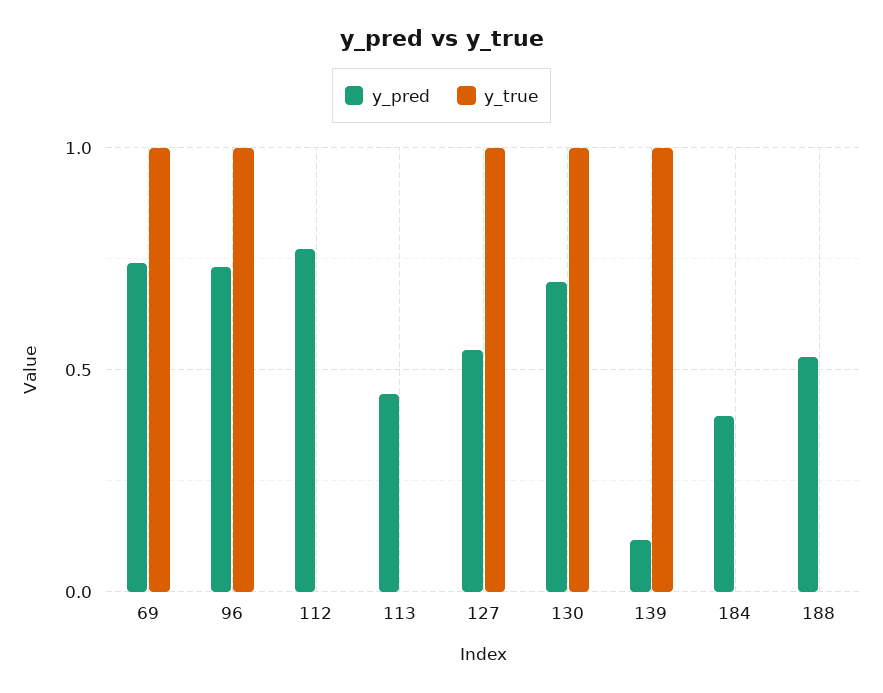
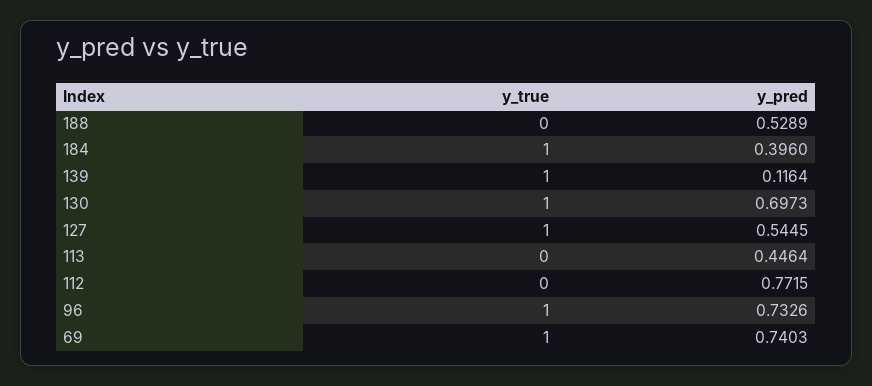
y_true, 184: 0 -> 1

